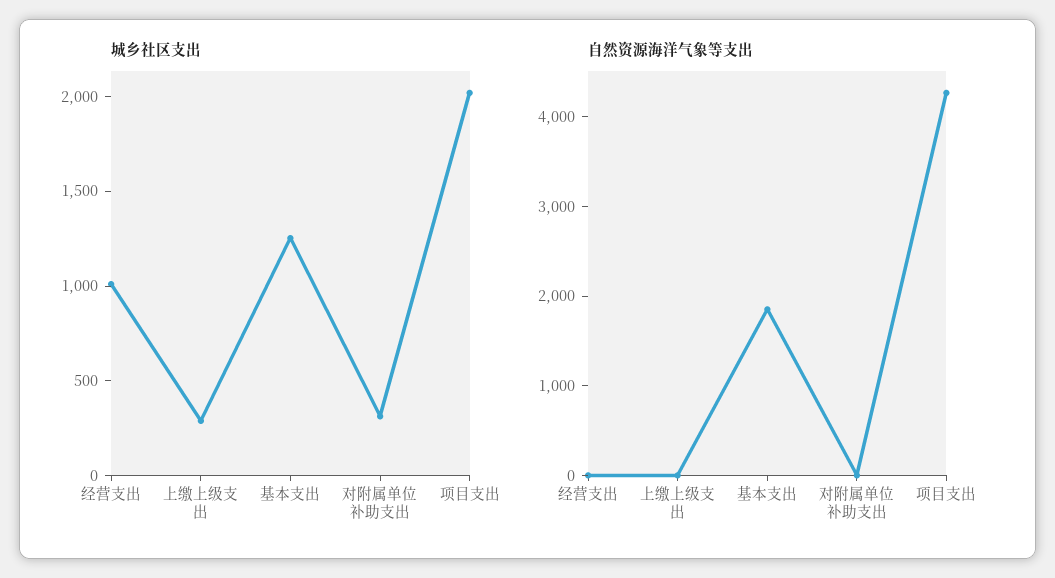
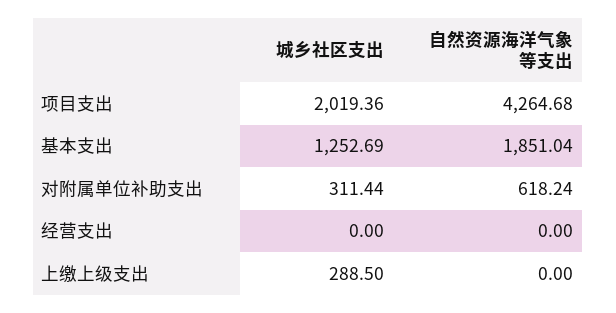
城乡社区支出, 经营支出: 1000 -> 0
自然资源海洋气象等支出, 对附属单位补助支出: 0 -> 618.24

